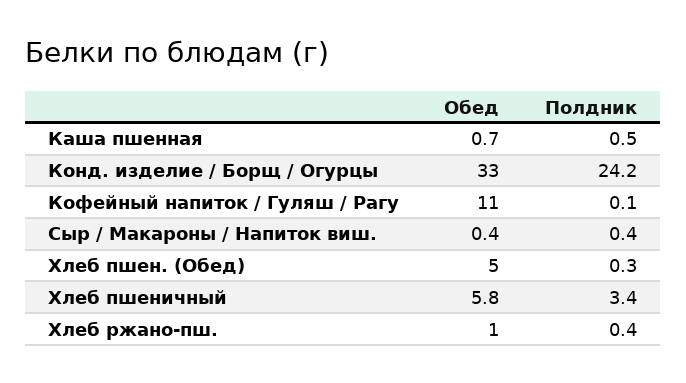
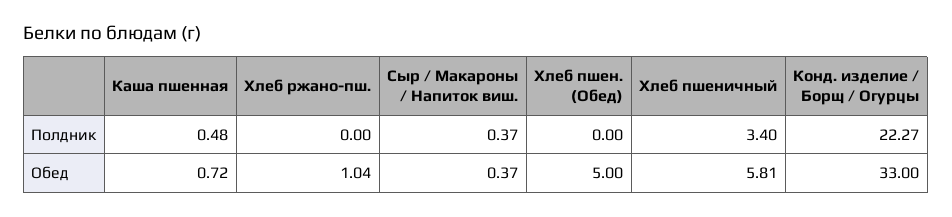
Полдник, Конд. изделие / Борщ / Огурцы: 24.2 -> 22.27
Обед, Кофейный напиток / Гуляш / Рагу: 11 -> none
Полдник, Кофейный напиток / Гуляш / Рагу: 0.1 -> none
Полдник, Хлеб пшен. (Обед): 0.3 -> 0
Полдник, Хлеб ржано-пш.: 0.4 -> 0

